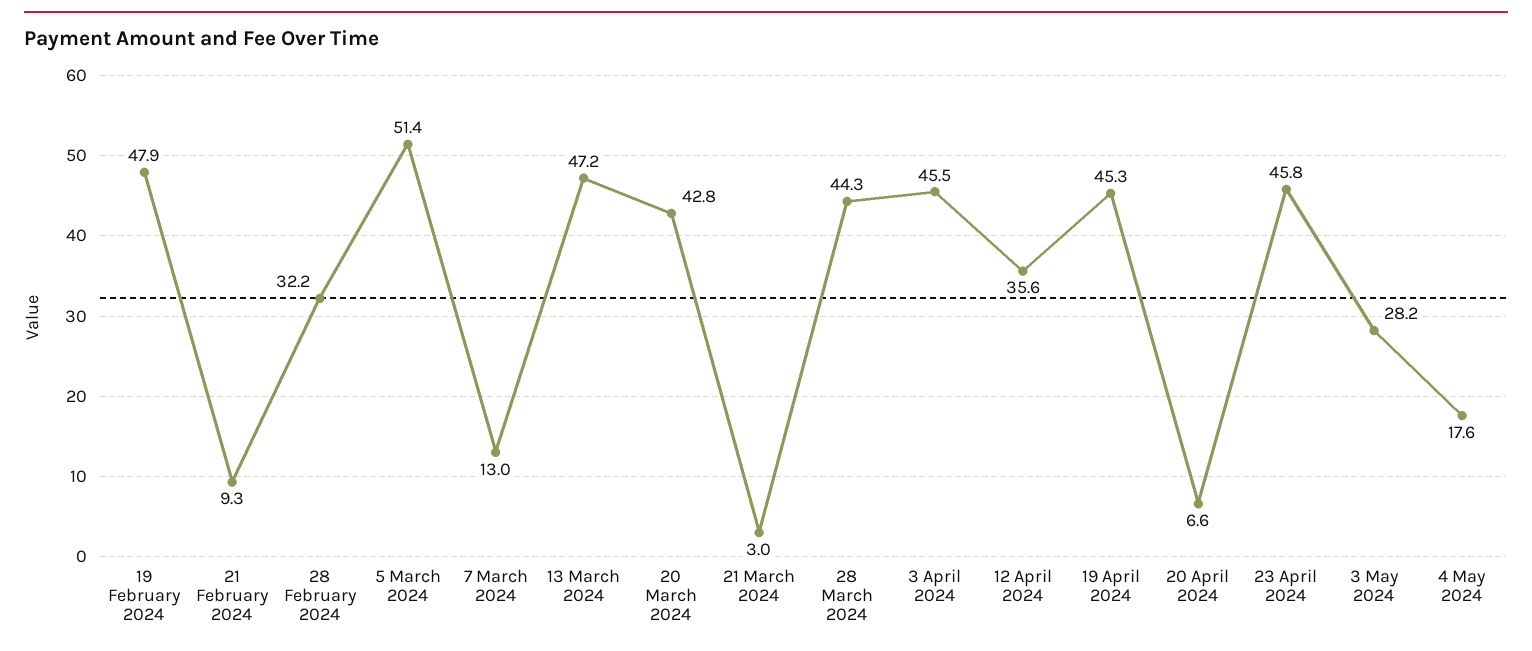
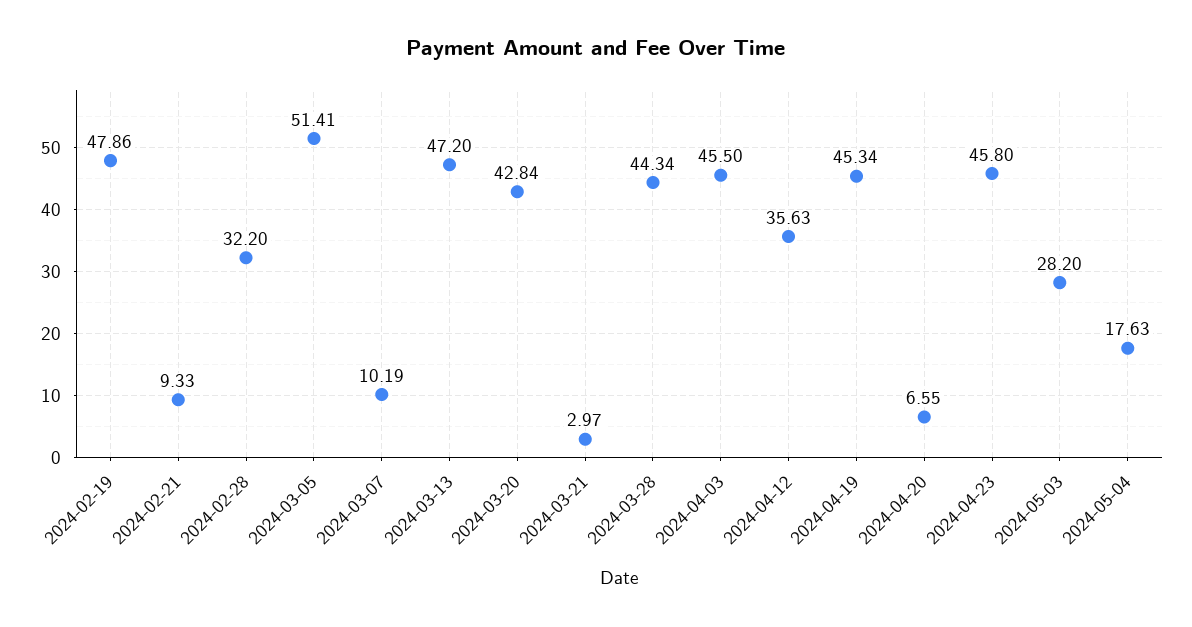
7 March 2024: 13 -> 10.19

